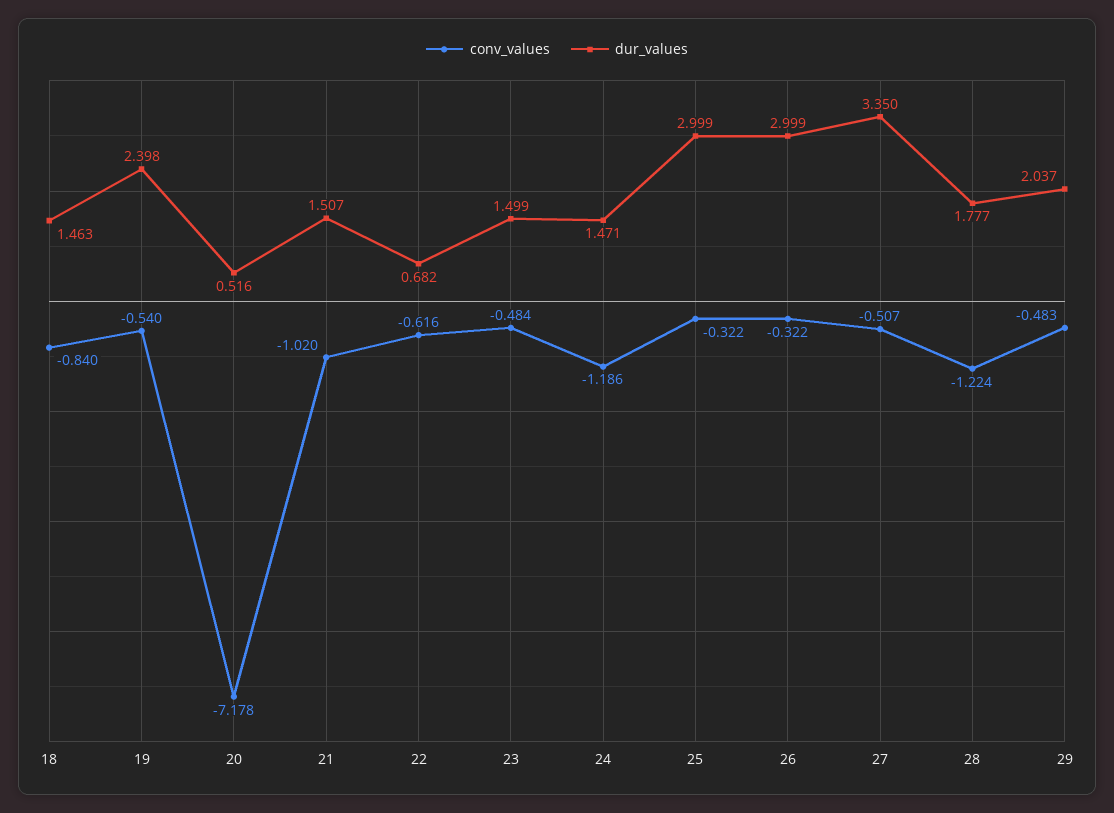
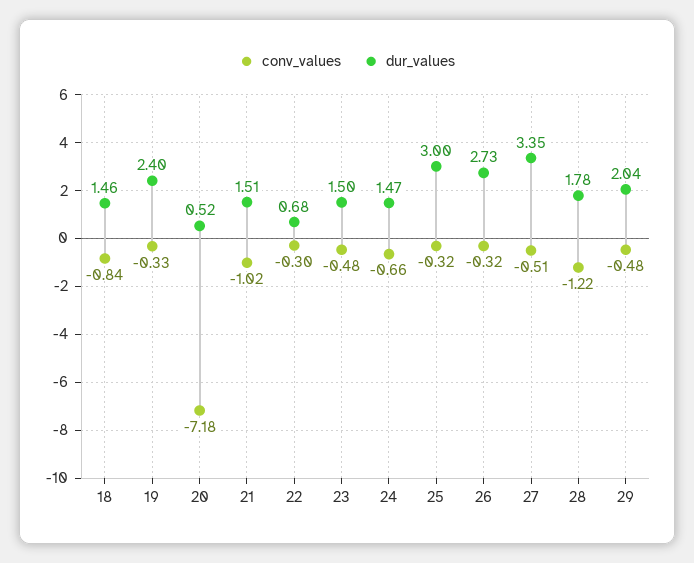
conv_values, 19: -0.54 -> -0.33
conv_values, 22: -0.616 -> -0.3
conv_values, 24: -1.186 -> -0.66
dur_values, 26: 2.999 -> 2.73

